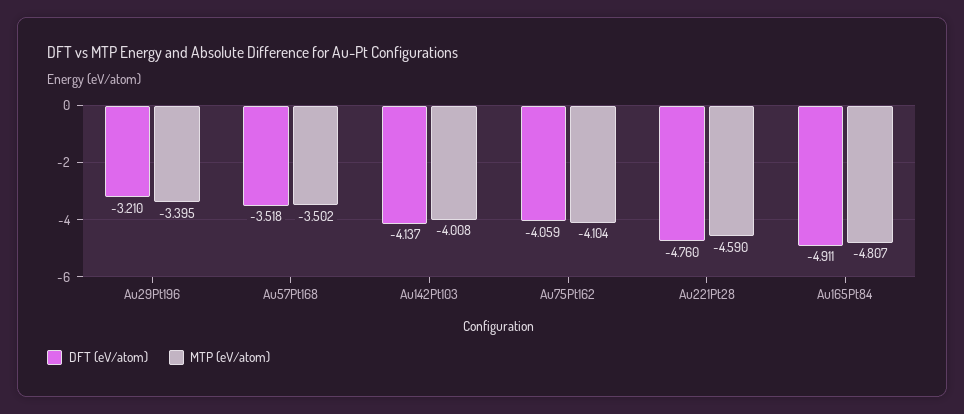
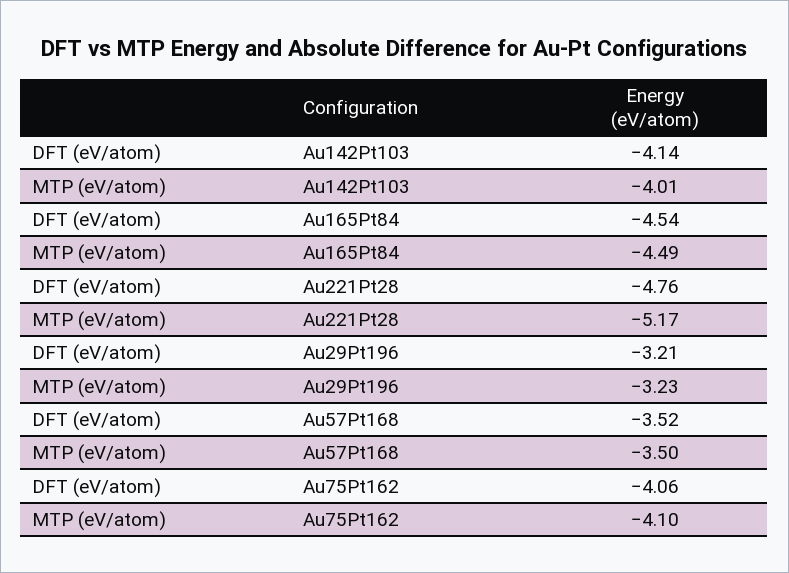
MTP (eV/atom), Au29Pt196: -3.395 -> -3.23
MTP (eV/atom), Au221Pt28: -4.59 -> -5.17
DFT (eV/atom), Au165Pt84: -4.911 -> -4.54
MTP (eV/atom), Au165Pt84: -4.807 -> -4.49

